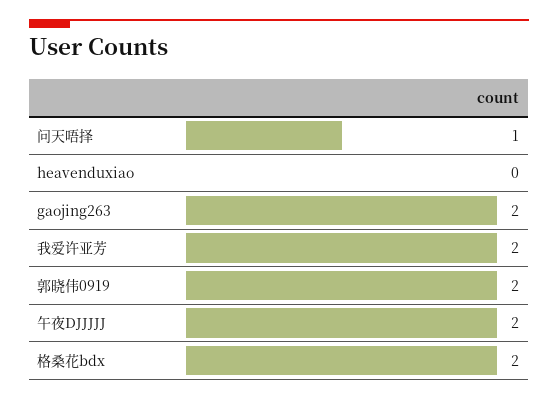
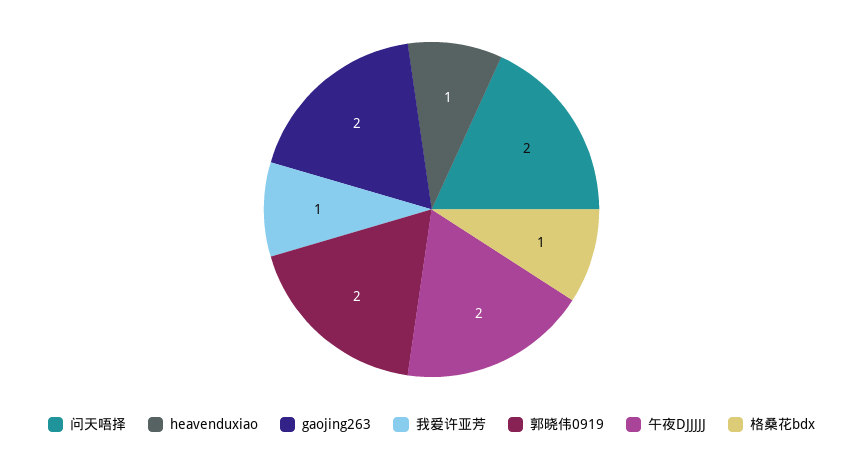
问天唔择: 1 -> 2
heavenduxiao: 0 -> 1
我爱许亚芳: 2 -> 1
格桑花bdx: 2 -> 1

